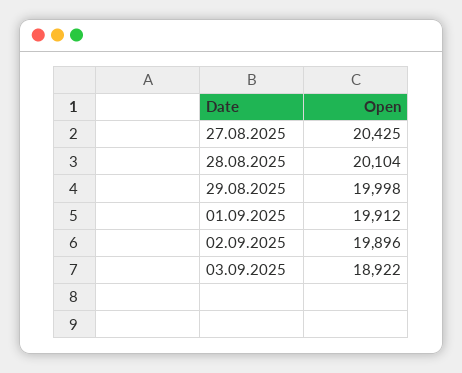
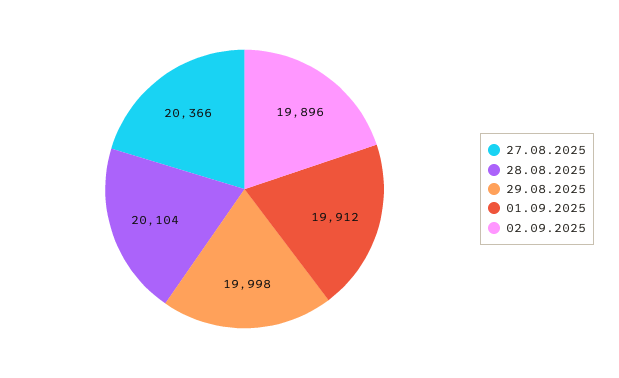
27.08.2025: 20425 -> 20366
03.09.2025: 18922 -> none

